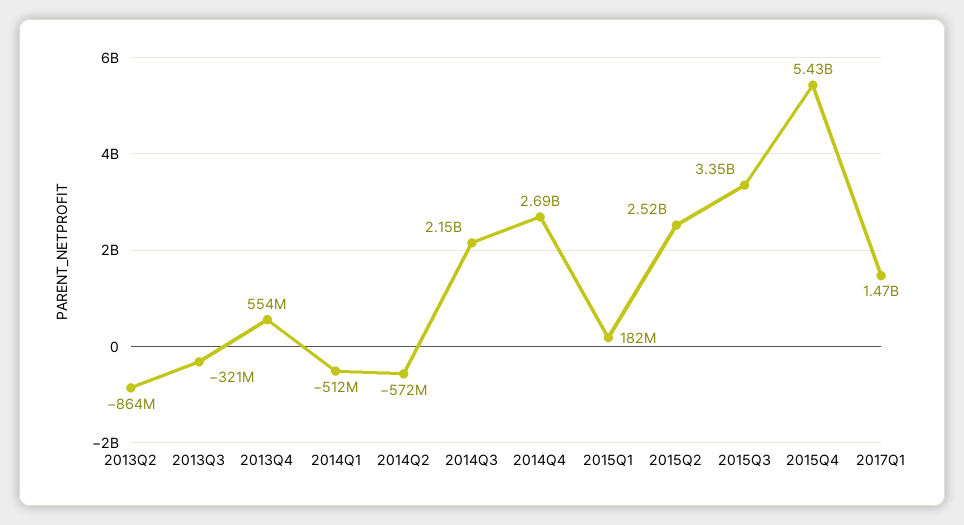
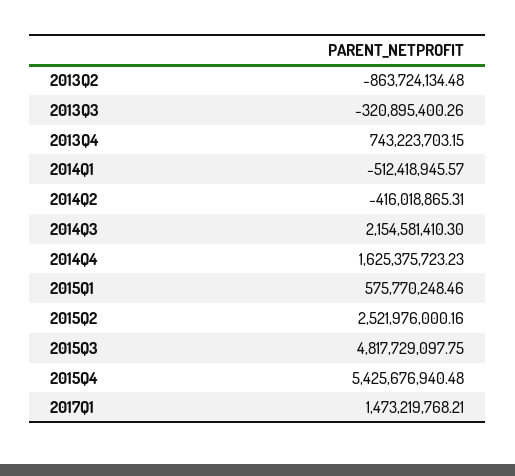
2013Q4: 554000000 -> 743223703.15
2014Q2: -572000000 -> -416018865.31
2014Q4: 2690000000 -> 1625375723.23
2015Q1: 182000000 -> 575770248.46
2015Q3: 3350000000 -> 4817729097.75

